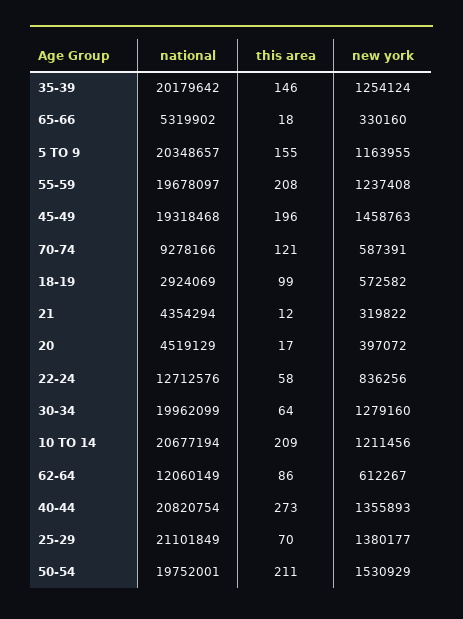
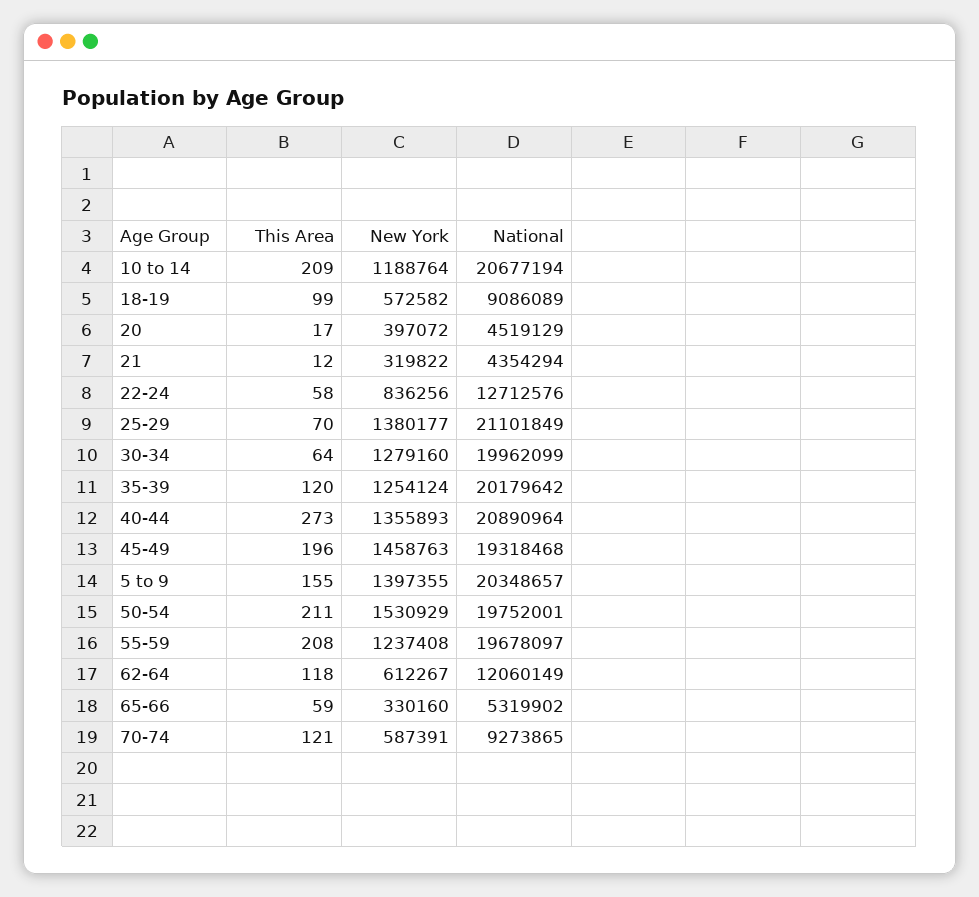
this area, 35-39: 146 -> 120
this area, 65-66: 18 -> 59
new york, 5 TO 9: 1163955 -> 1397355
national, 70-74: 9278166 -> 9273865
national, 18-19: 2924069 -> 9086089
new york, 10 TO 14: 1211456 -> 1188764
this area, 62-64: 86 -> 118
national, 40-44: 20820754 -> 20890964

